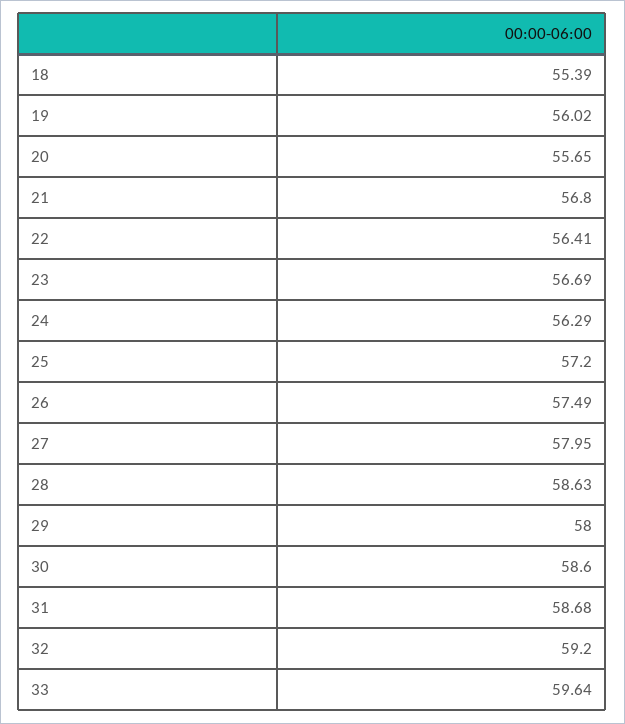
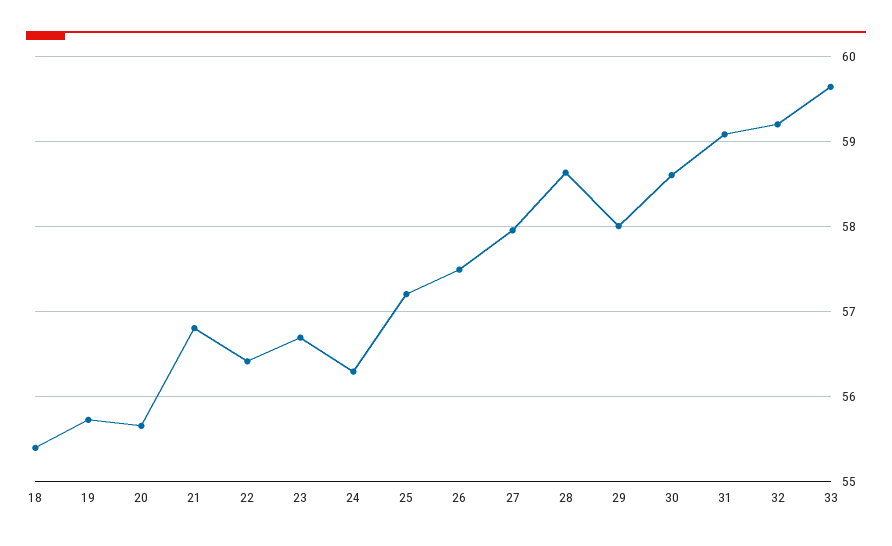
19: 56.02 -> 55.7
31: 58.68 -> 59.1

